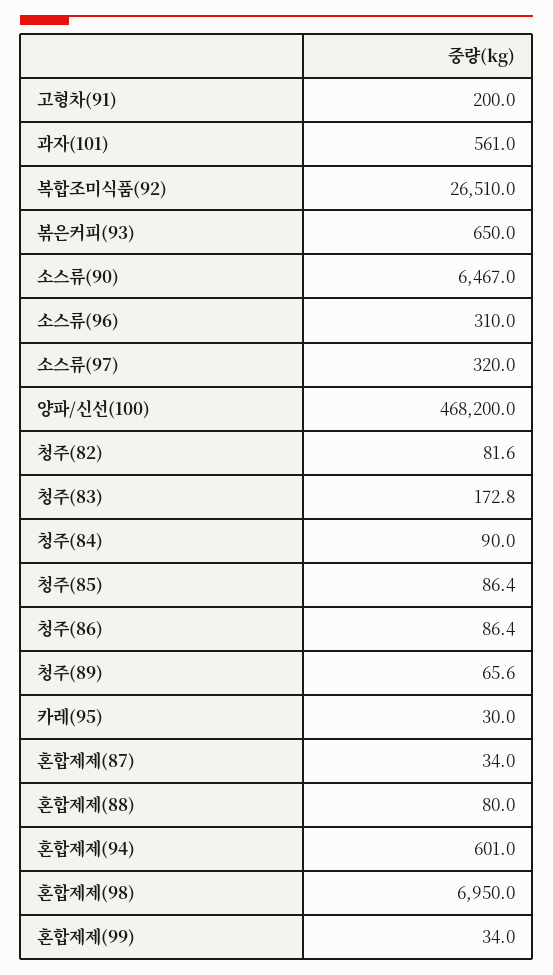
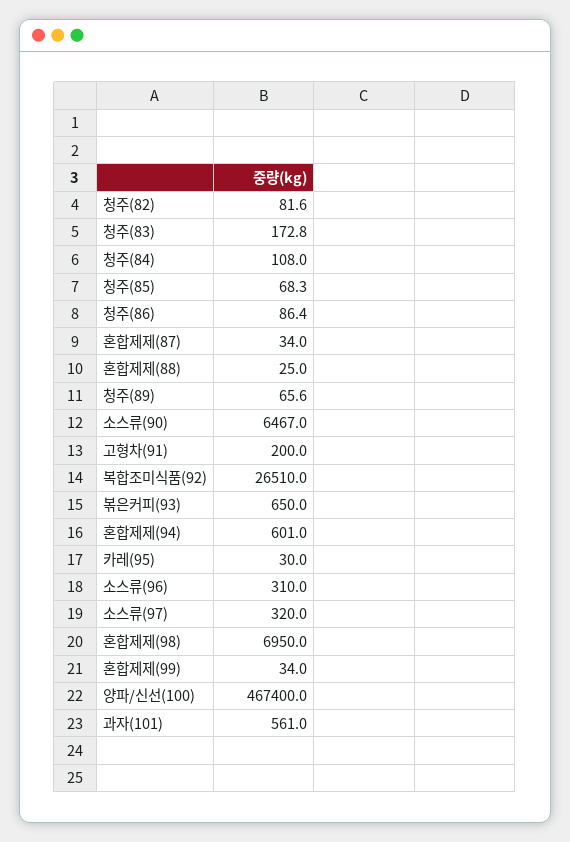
양파/신선(100): 468200 -> 467400
청주(84): 90 -> 108
청주(85): 86.4 -> 68.3
혼합제제(88): 80 -> 25

